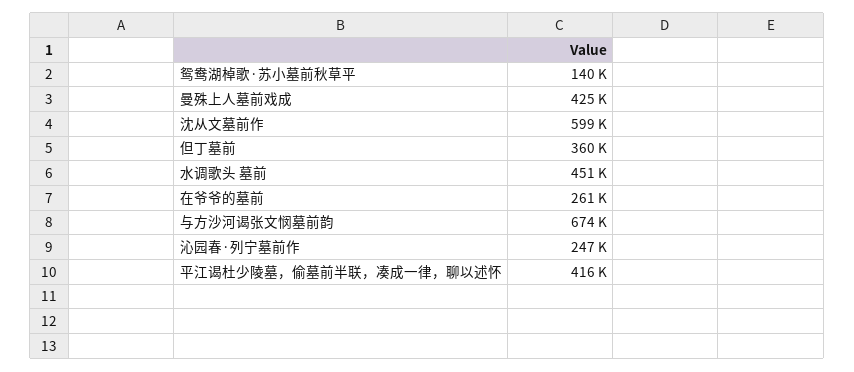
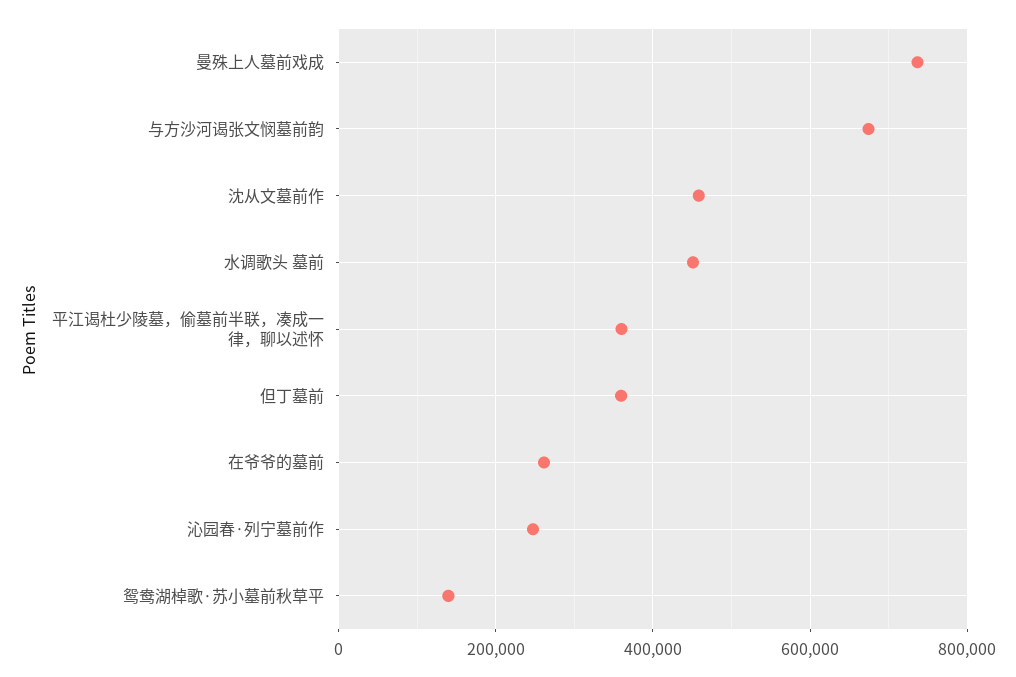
曼殊上人墓前戏成: 425000 -> 740000
沈从文墓前作: 599000 -> 460000
平江谒杜少陵墓，偷墓前半联，凑成一律，聊以述怀: 416000 -> 360000

